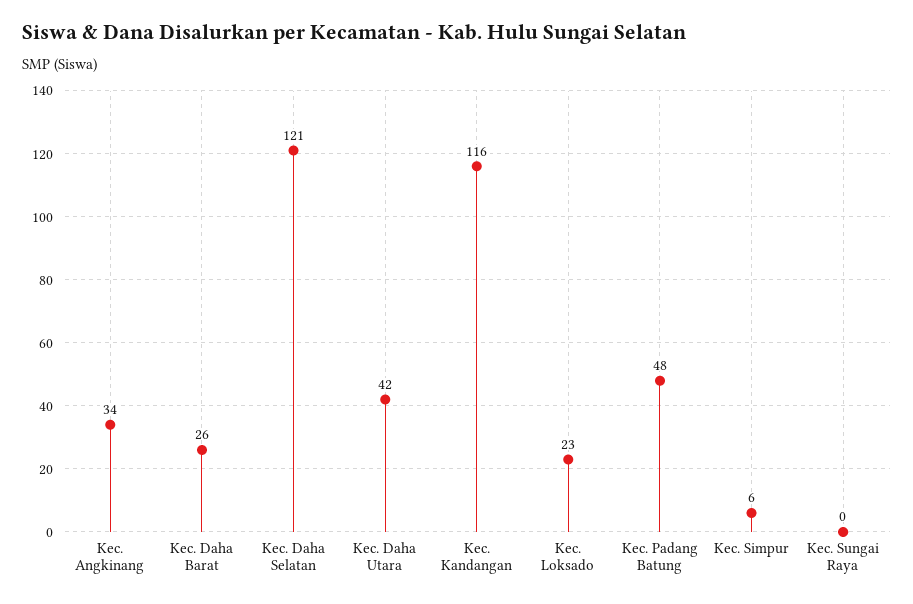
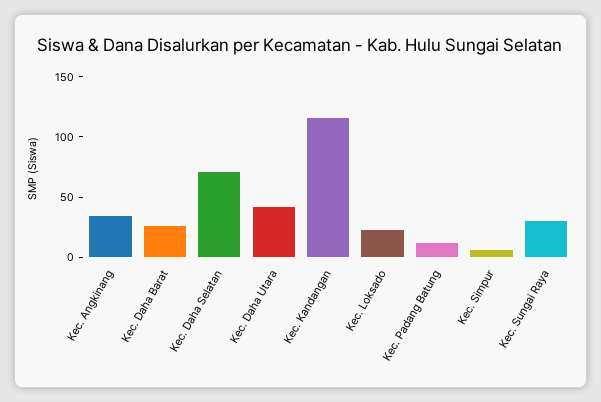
Kec. Daha Selatan: 121 -> 70
Kec. Padang Batung: 48 -> 10
Kec. Sungai Raya: 0 -> 30

